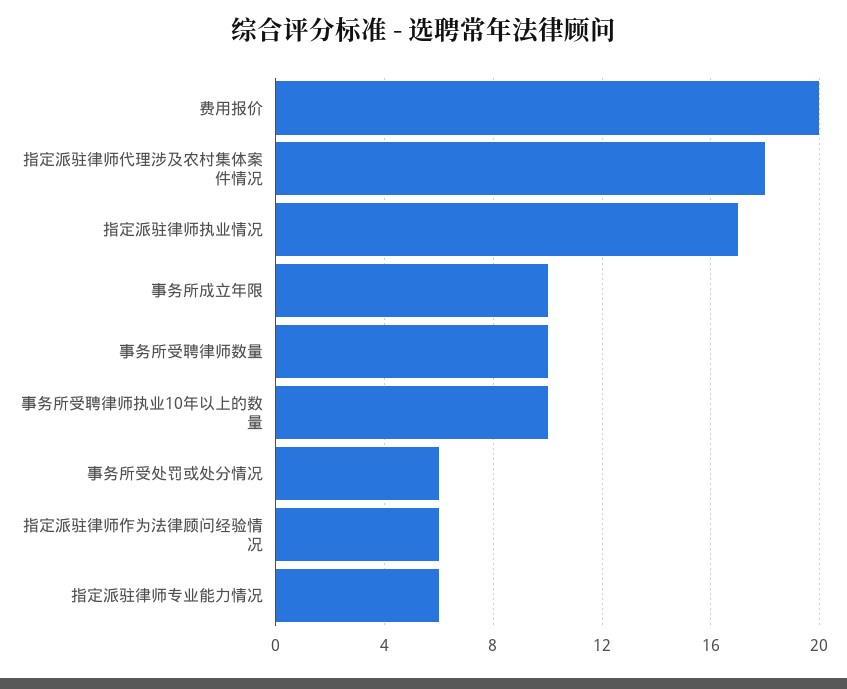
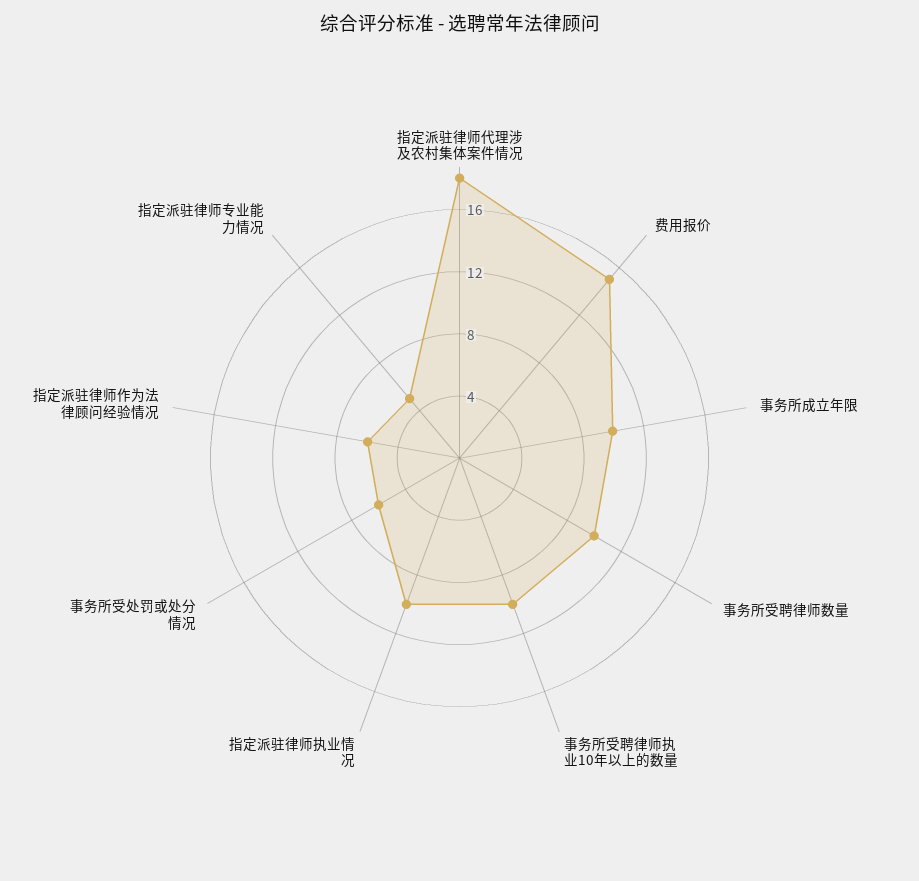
费用报价: 20 -> 15
指定派驻律师执业情况: 17 -> 10
指定派驻律师专业能力情况: 6 -> 5

